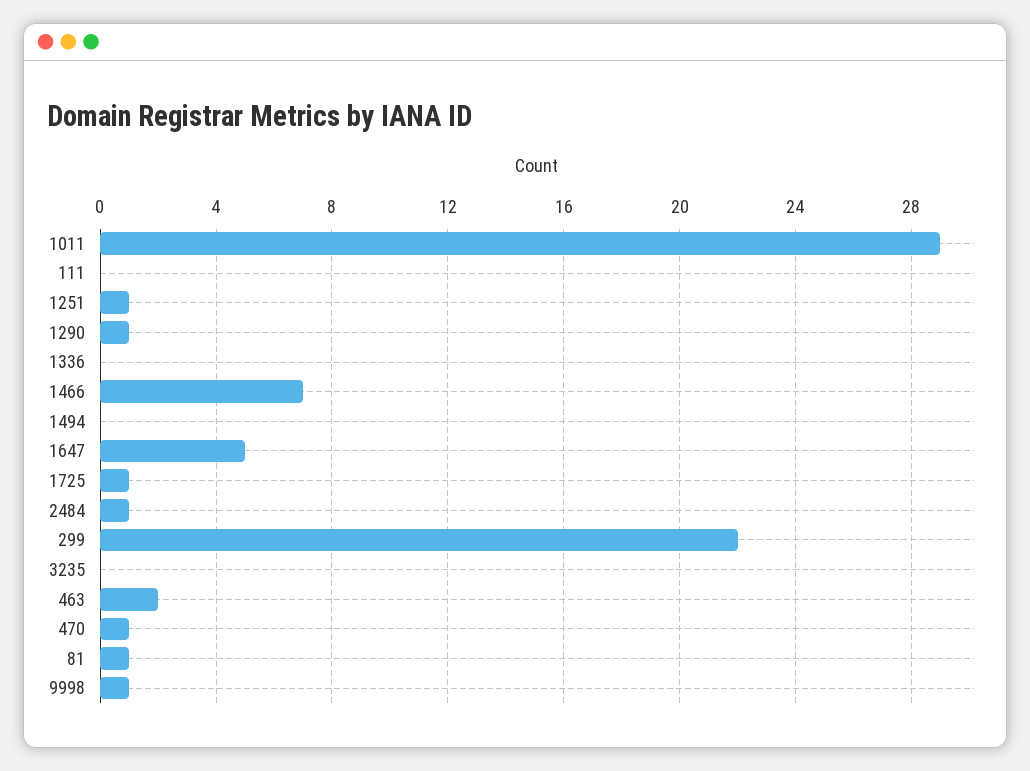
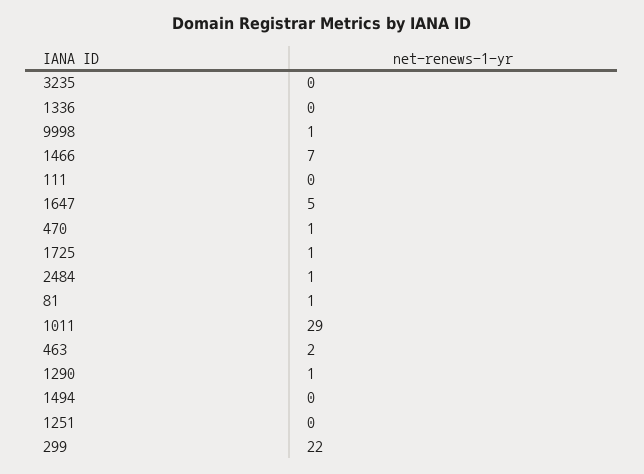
1251: 1 -> 0

